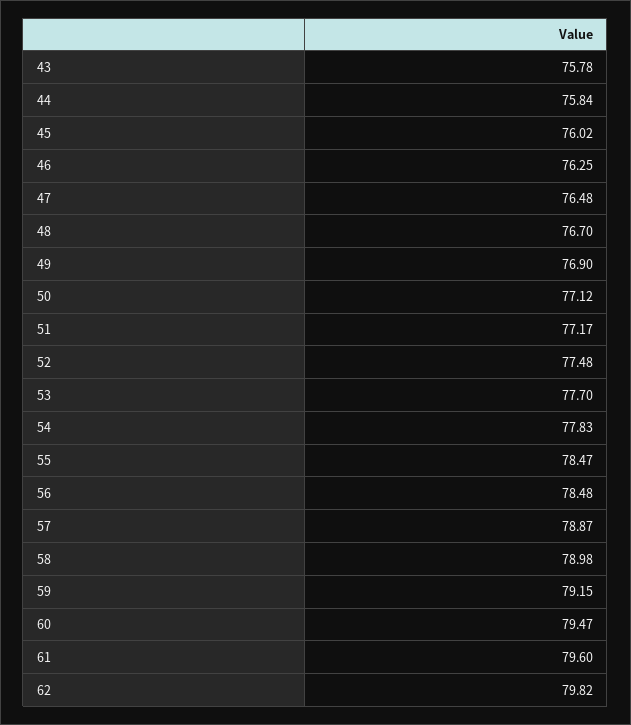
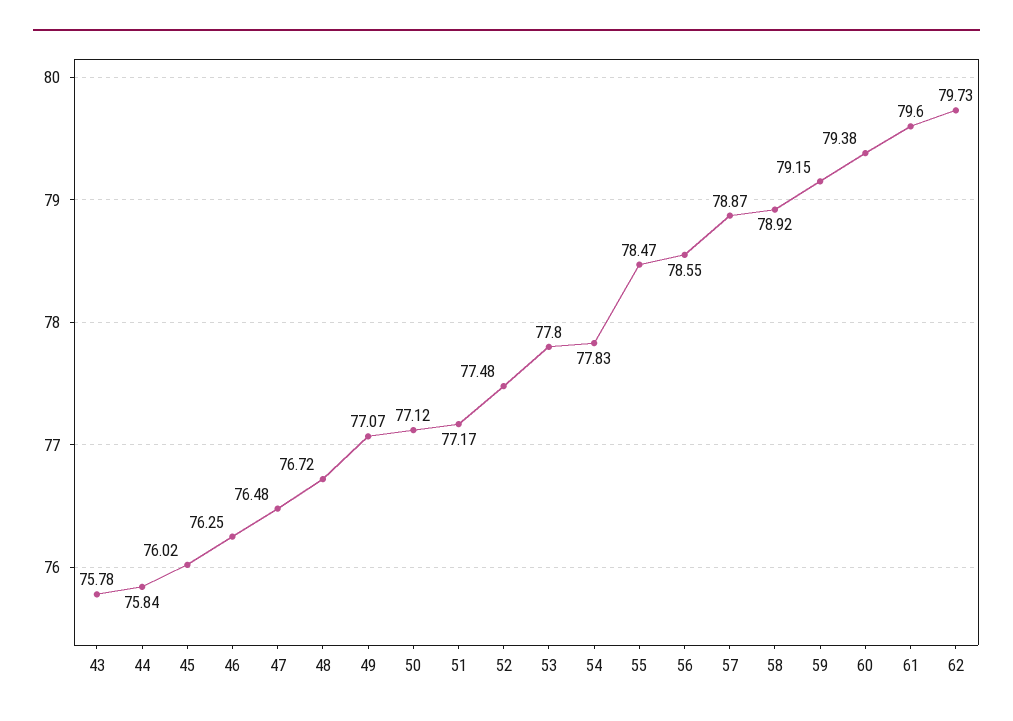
48: 76.7 -> 76.72
49: 76.9 -> 77.07
53: 77.7 -> 77.8
56: 78.48 -> 78.55
58: 78.98 -> 78.92
60: 79.47 -> 79.38
62: 79.82 -> 79.73

